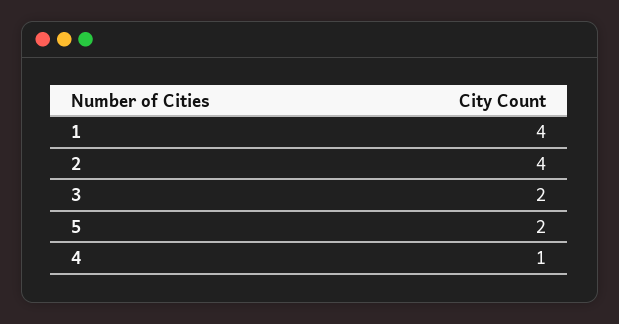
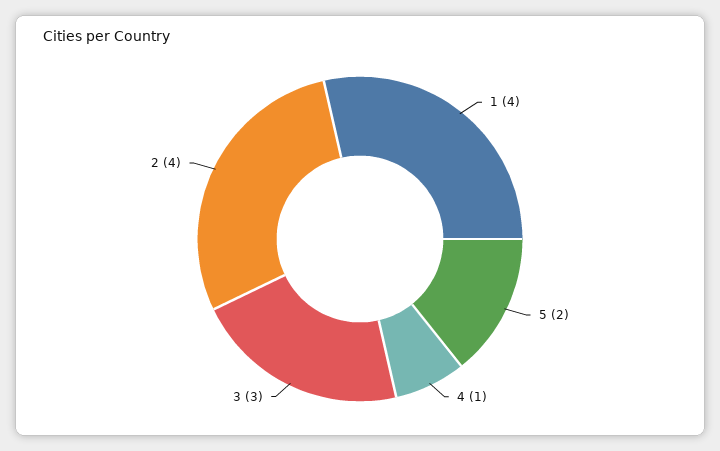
3: 2 -> 3

